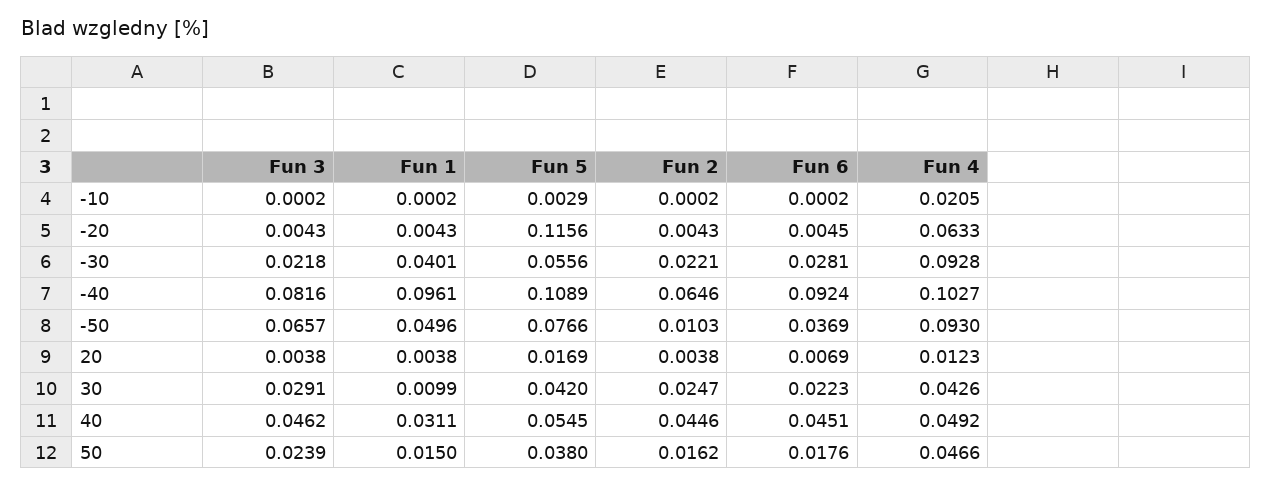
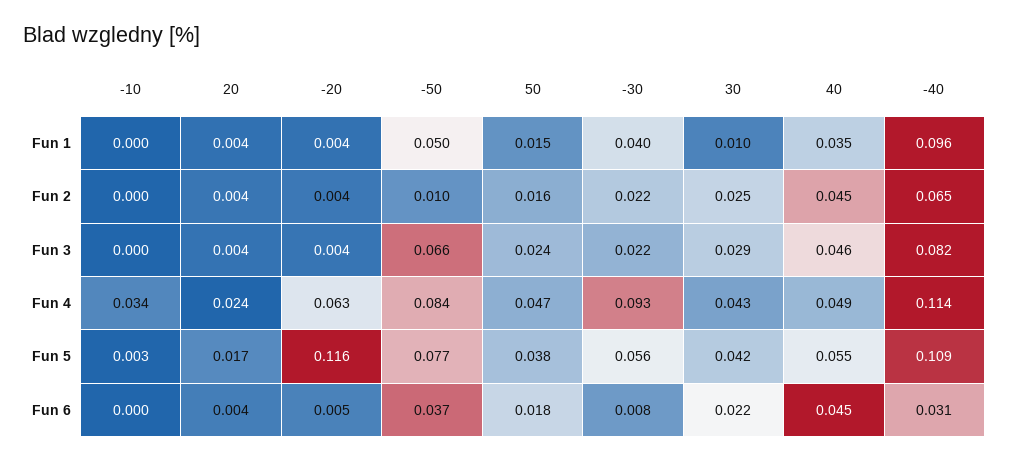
Fun 4, -10: 0.0205 -> 0.034
Fun 6, -30: 0.0281 -> 0.008
Fun 6, -40: 0.0924 -> 0.031
Fun 4, -40: 0.1027 -> 0.114
Fun 4, -50: 0.093 -> 0.084
Fun 6, 20: 0.0069 -> 0.004
Fun 4, 20: 0.0123 -> 0.024
Fun 1, 40: 0.0311 -> 0.035

